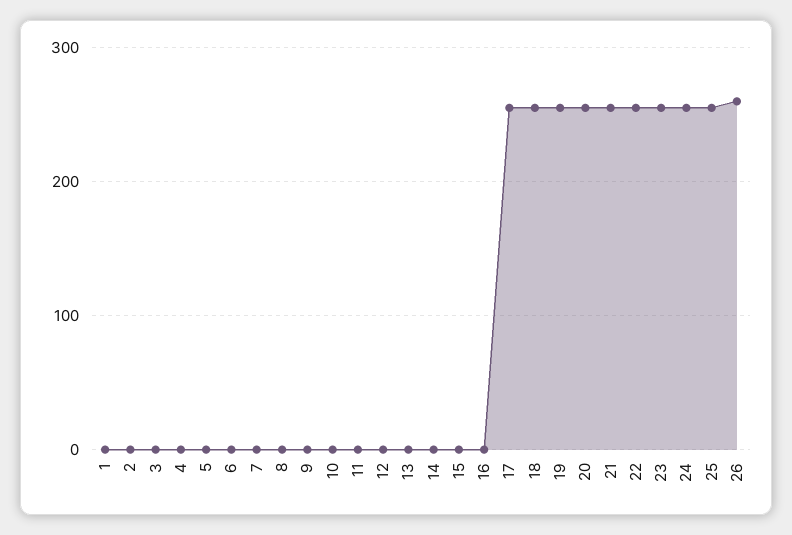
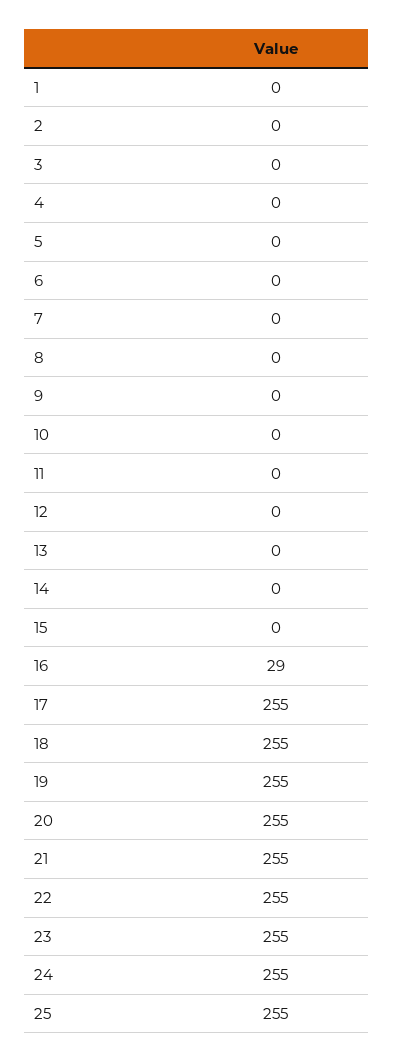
16: 0 -> 29
26: 260 -> none

